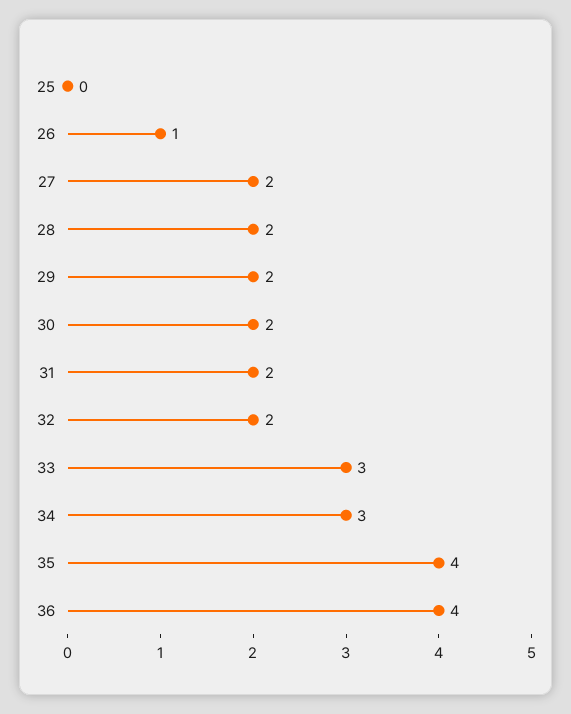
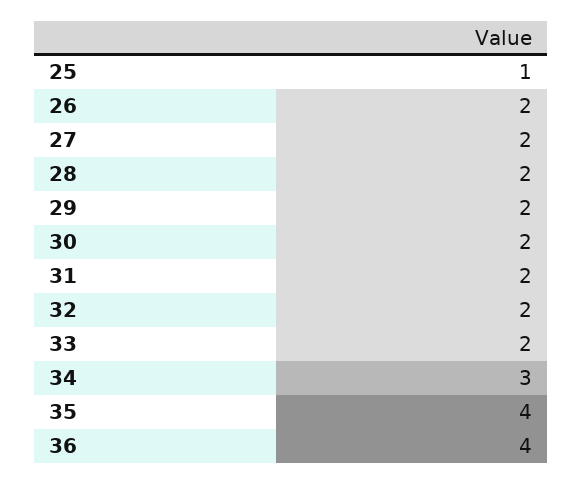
25: 0 -> 1
26: 1 -> 2
33: 3 -> 2

